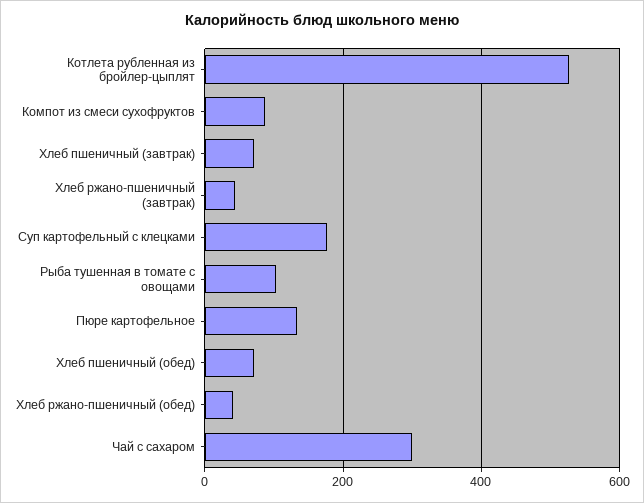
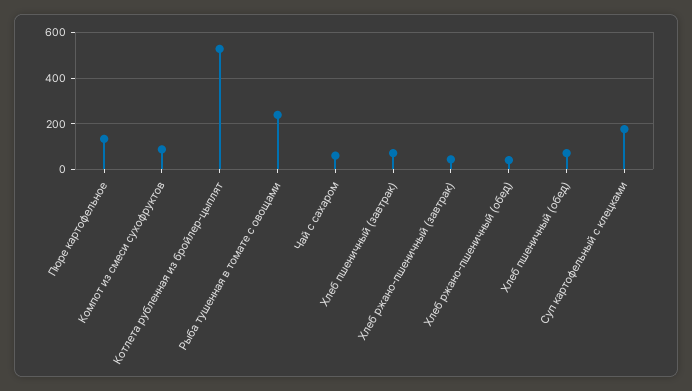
Рыба тушенная в томате с овощами: 100 -> 250
Чай с сахаром: 300 -> 50

